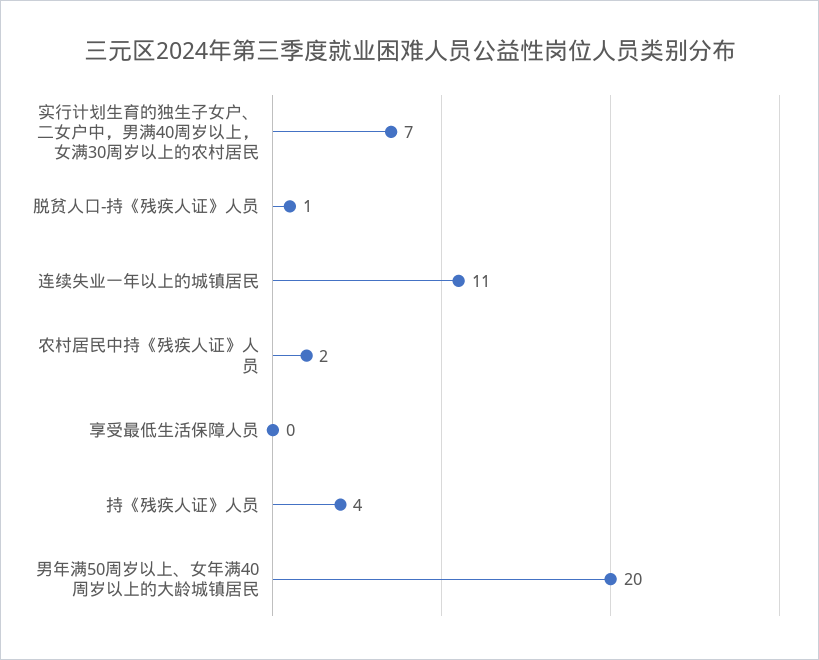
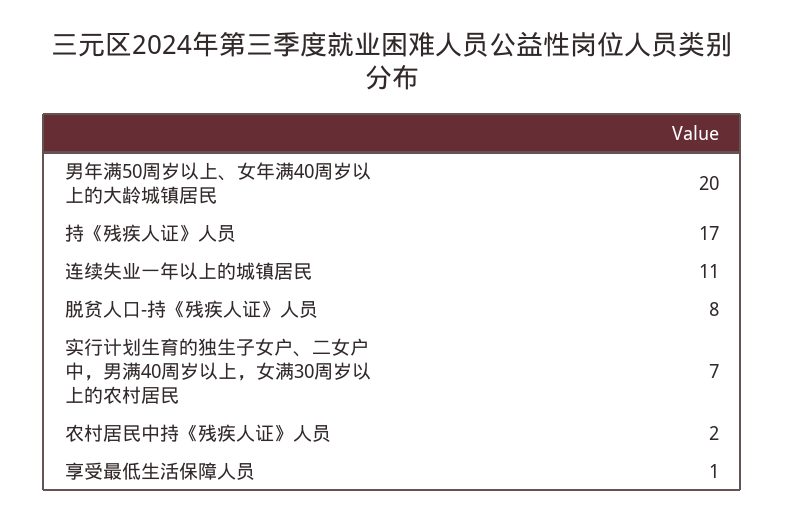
脱贫人口-持《残疾人证》人员: 1 -> 8
享受最低生活保障人员: 0 -> 1
持《残疾人证》人员: 4 -> 17

